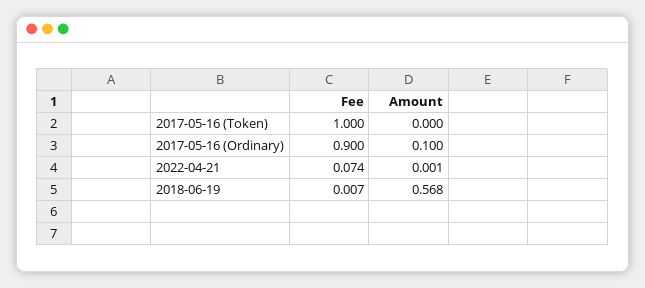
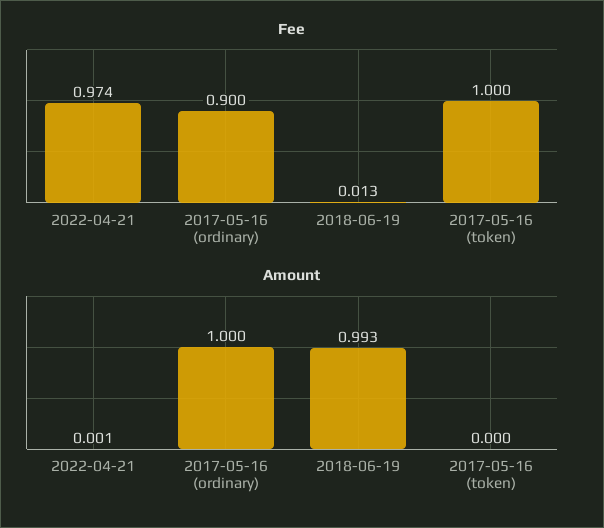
Amount, 2017-05-16 (Ordinary): 0.1 -> 1
Fee, 2022-04-21: 0.074 -> 0.974
Fee, 2018-06-19: 0.007 -> 0.013
Amount, 2018-06-19: 0.568 -> 0.993

